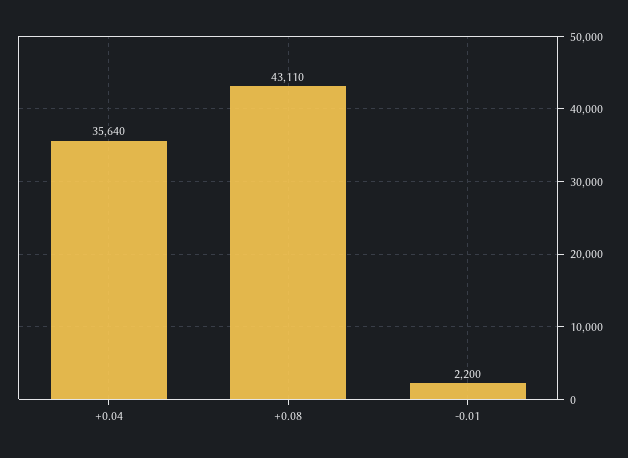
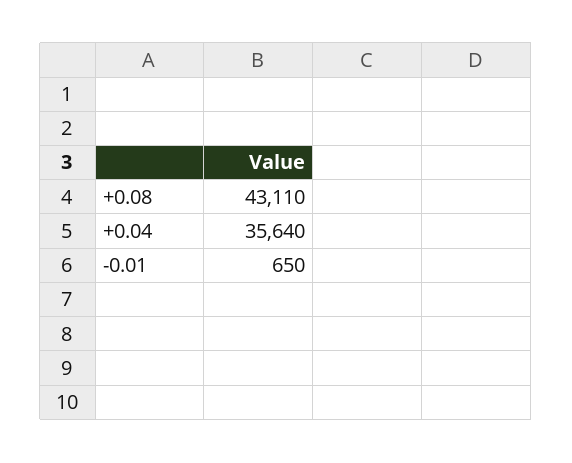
-0.01: 2200 -> 650

